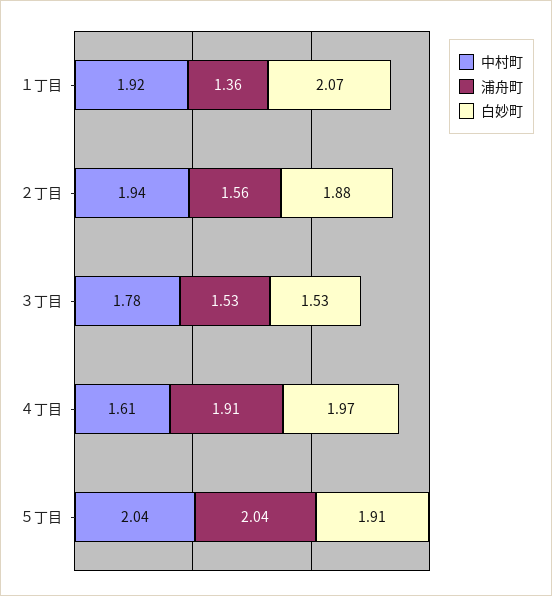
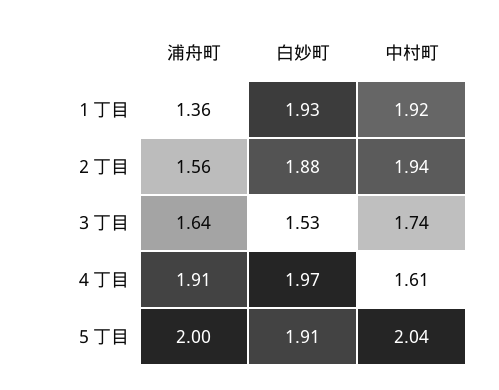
白妙町, １丁目: 2.07 -> 1.93
中村町, ３丁目: 1.78 -> 1.74
浦舟町, ３丁目: 1.53 -> 1.64
浦舟町, ５丁目: 2.04 -> 2

